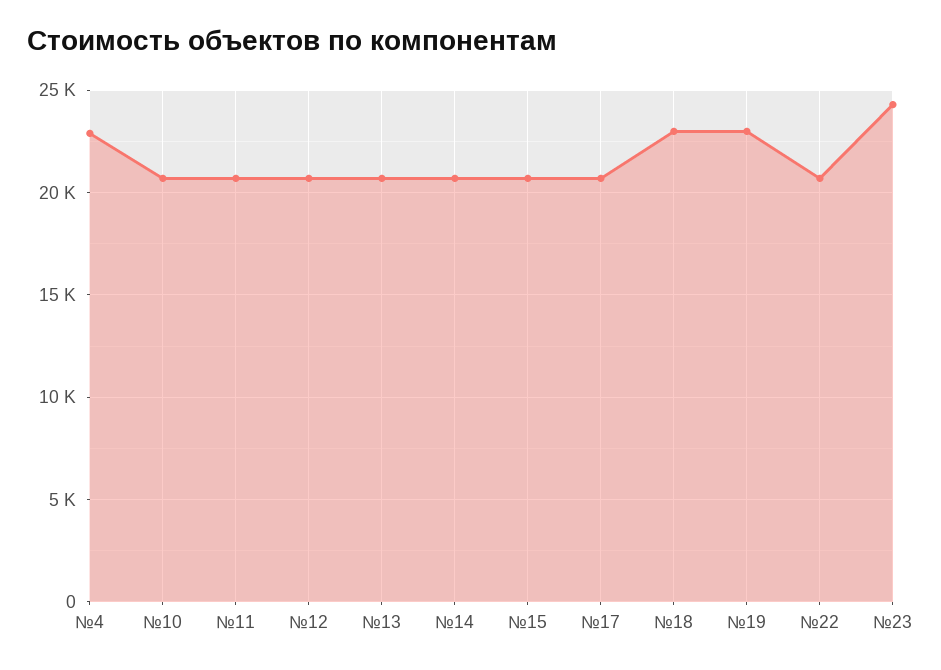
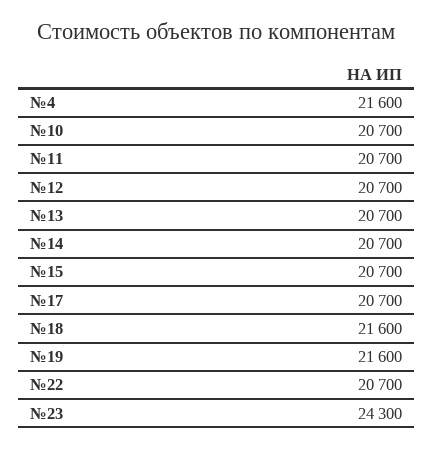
№4: 23000 -> 21600
№18: 23000 -> 21600
№19: 23000 -> 21600

